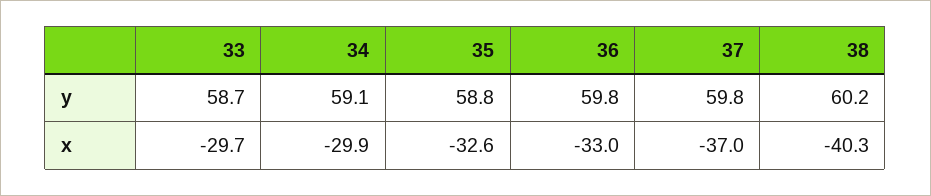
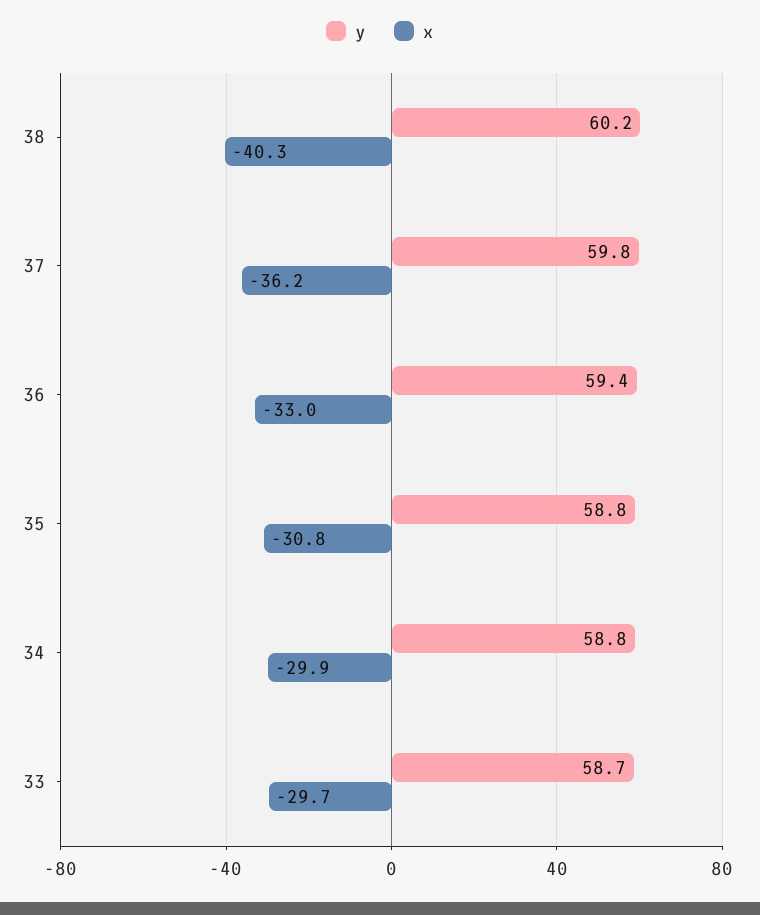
y, 34: 59.1 -> 58.8
y, 36: 59.8 -> 59.4
x, 35: -32.6 -> -30.8
x, 37: -37 -> -36.2

